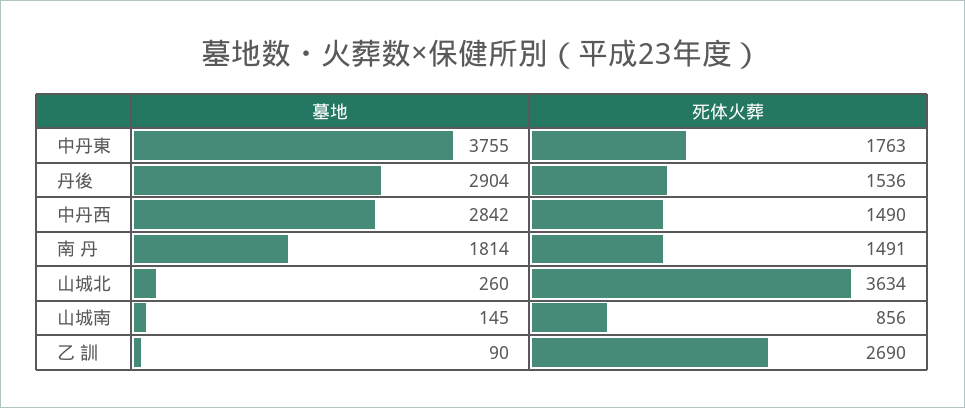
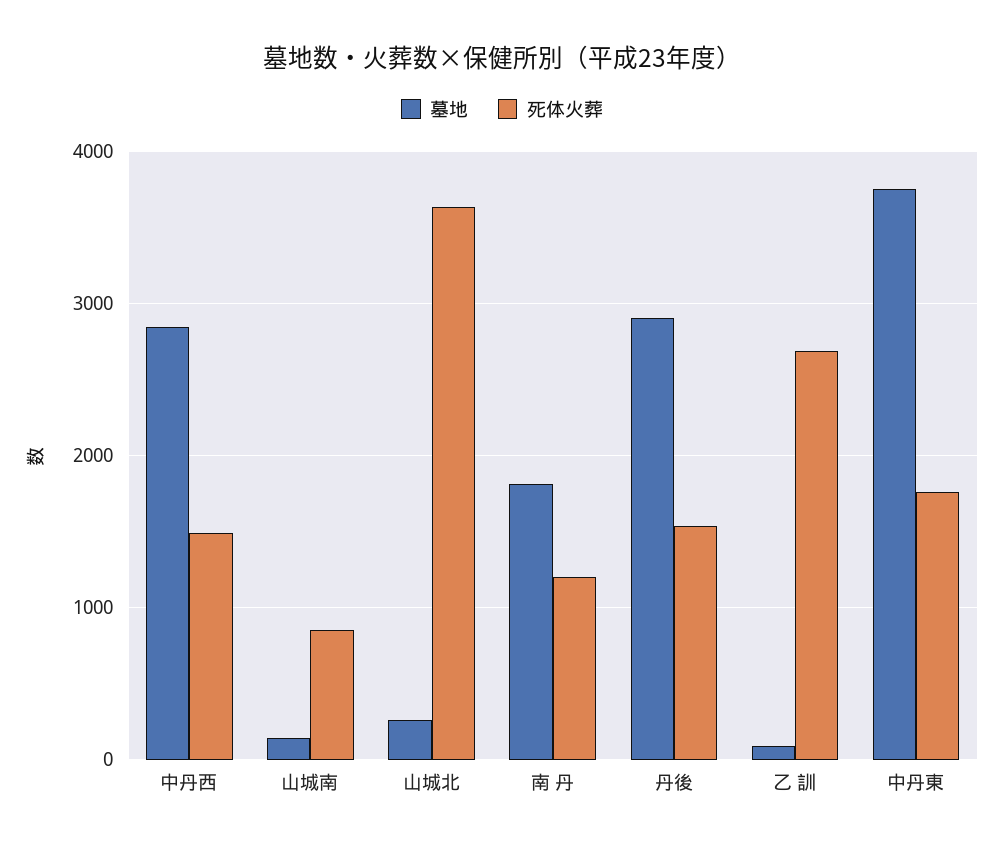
死体火葬, 南 丹: 1491 -> 1200

